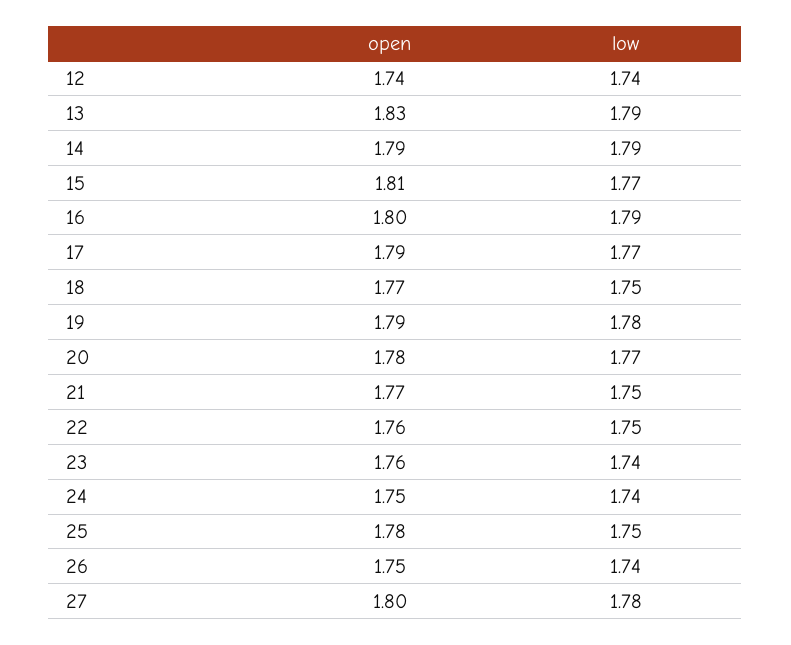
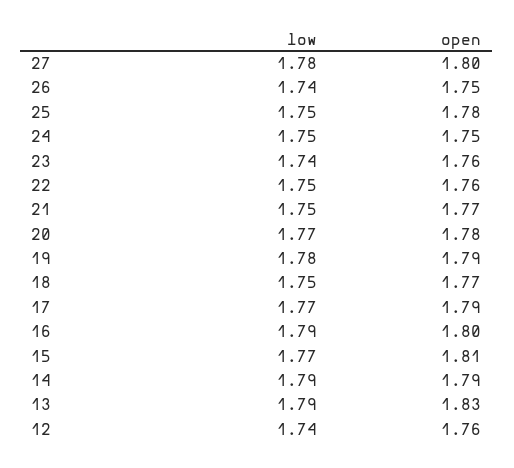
open, 12: 1.74 -> 1.76
low, 24: 1.74 -> 1.75

